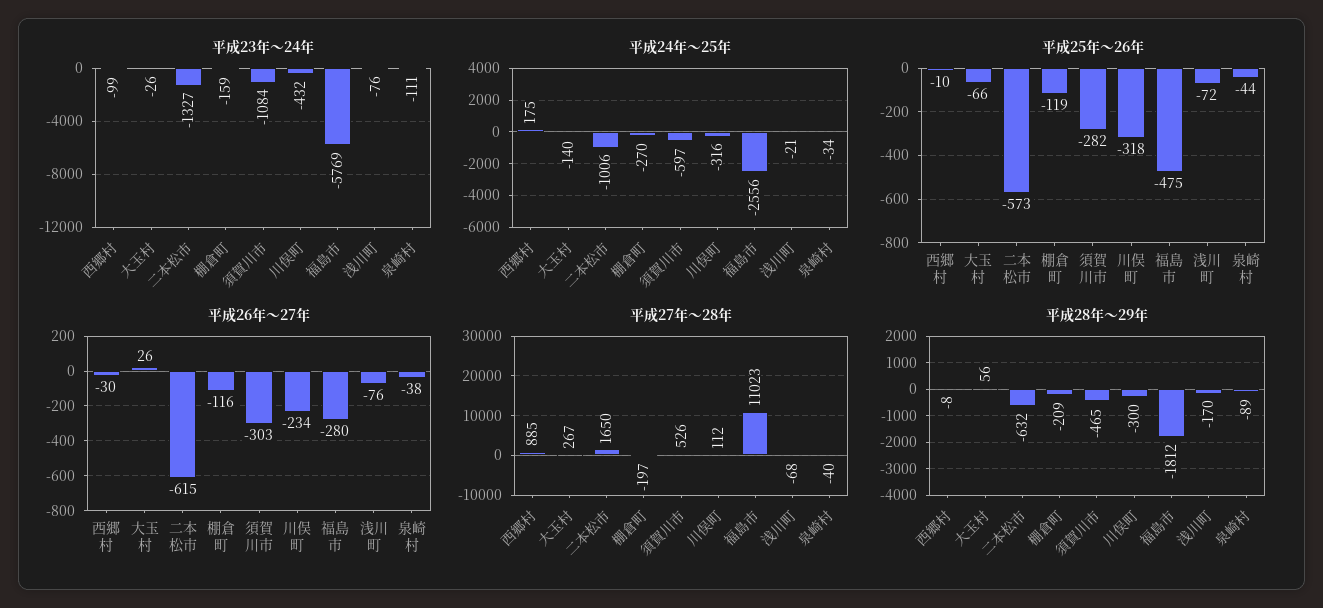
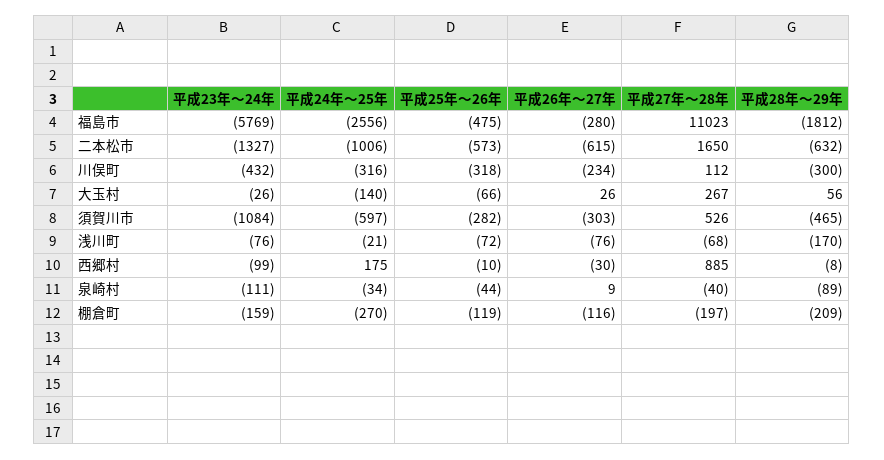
平成26年～27年, 泉崎村: -38 -> 9

